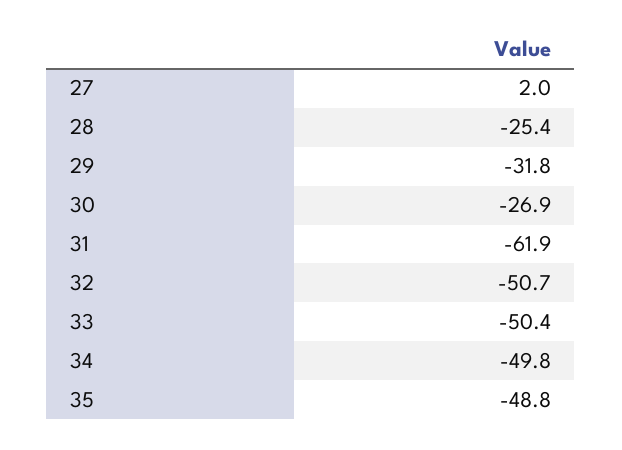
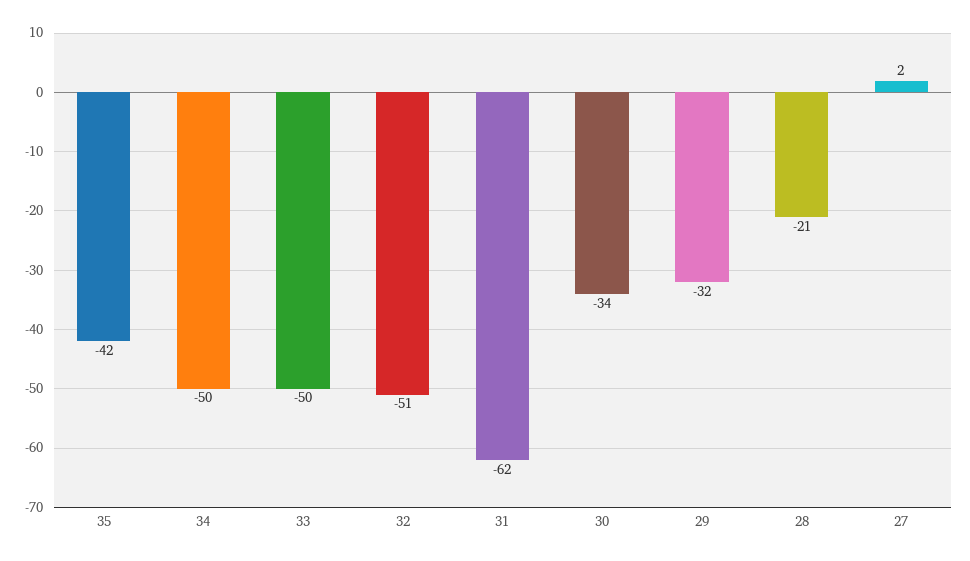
28: -25.4 -> -21
30: -26.9 -> -34
35: -48.8 -> -42

